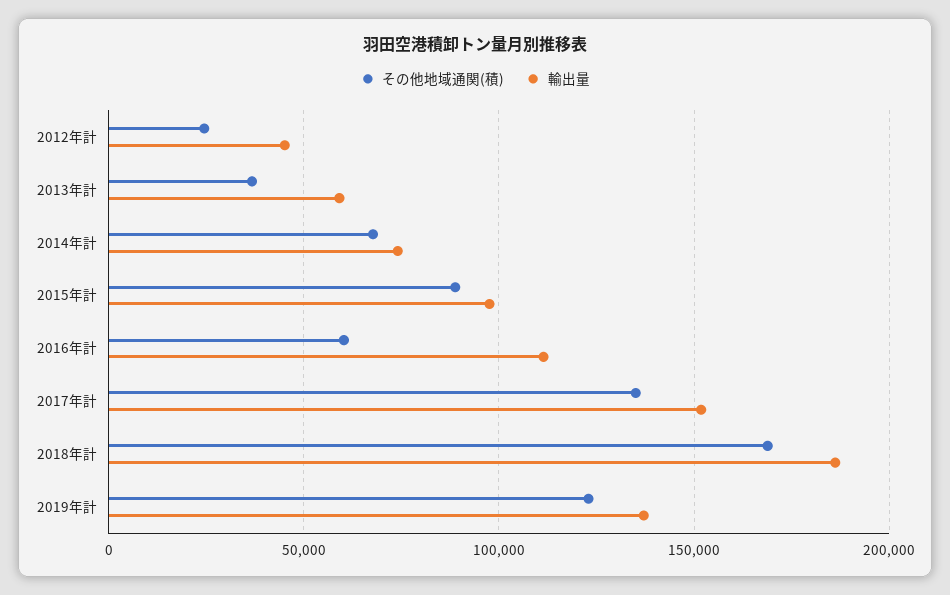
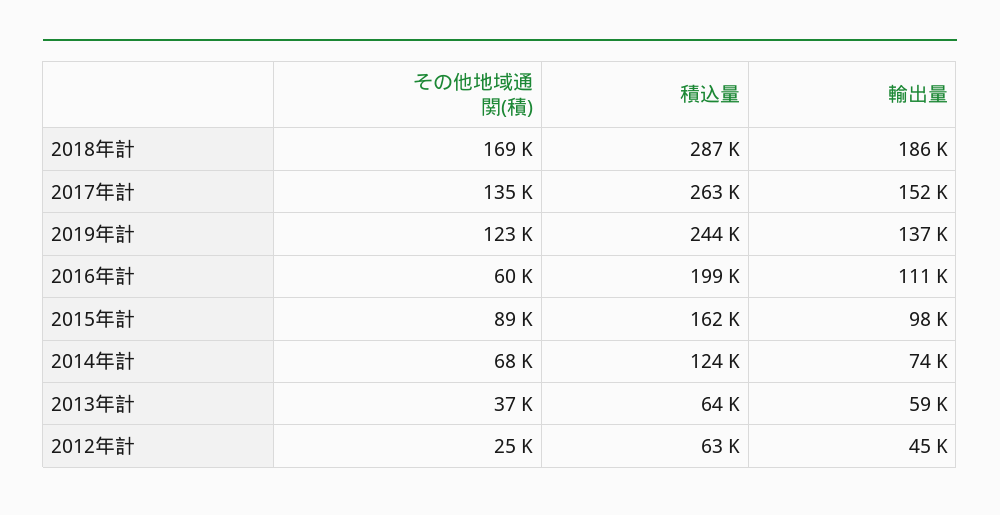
積込量, 2018年計: none -> 287000
積込量, 2017年計: none -> 263000
積込量, 2019年計: none -> 244000
積込量, 2016年計: none -> 199000
積込量, 2015年計: none -> 162000
積込量, 2014年計: none -> 124000
積込量, 2013年計: none -> 64000
積込量, 2012年計: none -> 63000

